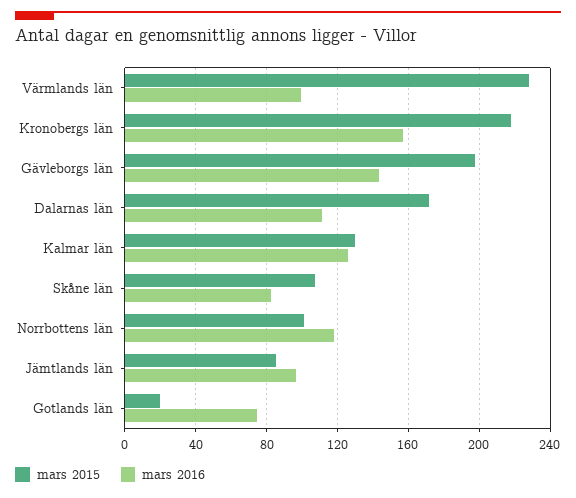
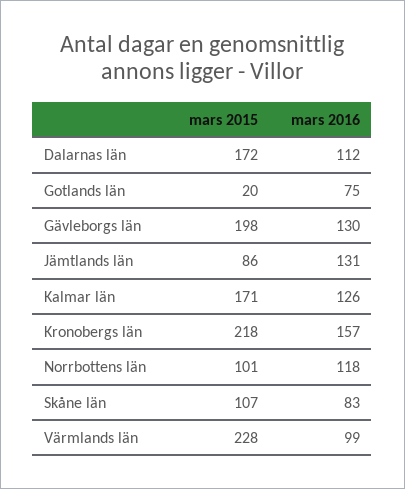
mars 2016, Gävleborgs län: 145 -> 130
mars 2015, Kalmar län: 130 -> 171
mars 2016, Jämtlands län: 95 -> 131

